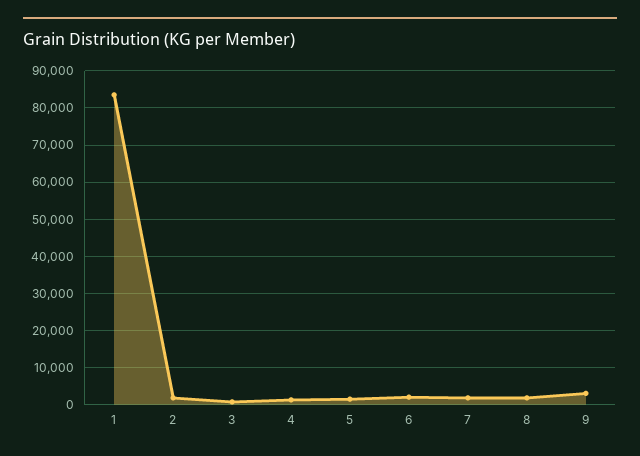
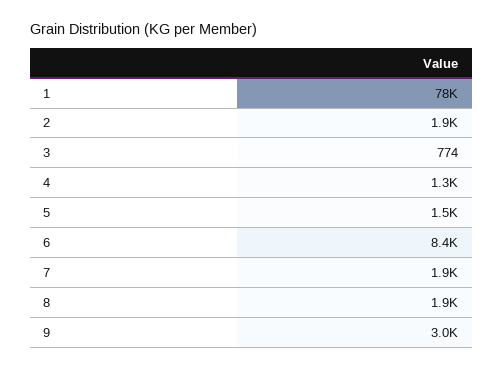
1: 84000 -> 78000
6: 2000 -> 8400

